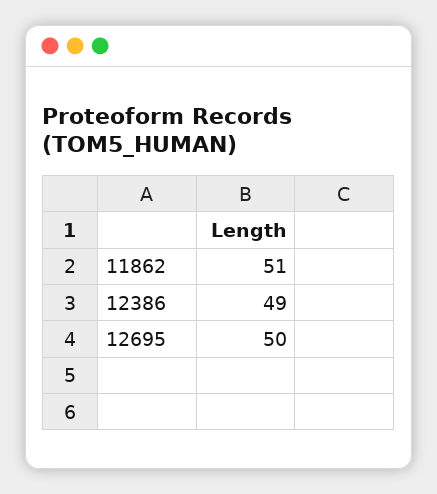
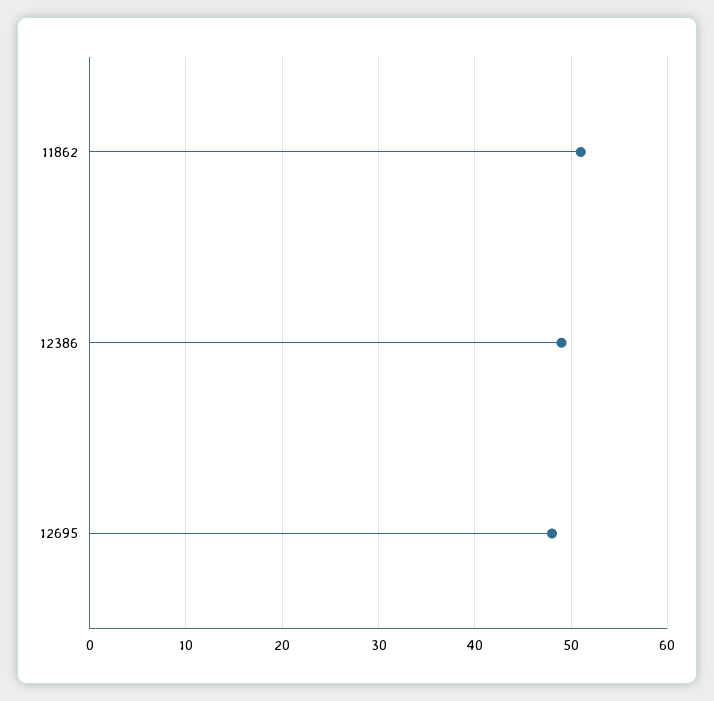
12695: 50 -> 48

